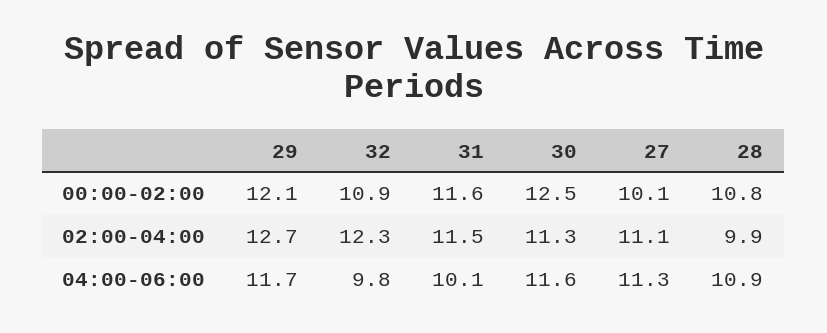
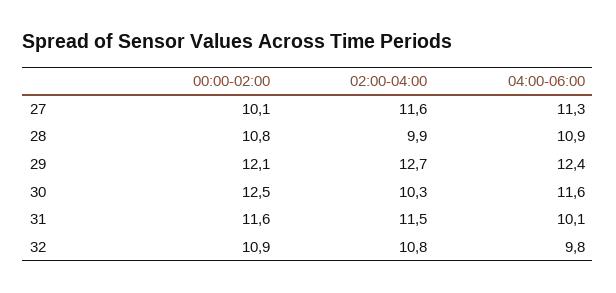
32, 02:00-04:00: 12.3 -> 10.8
30, 02:00-04:00: 11.3 -> 10.3
27, 02:00-04:00: 11.1 -> 11.6
29, 04:00-06:00: 11.7 -> 12.4

